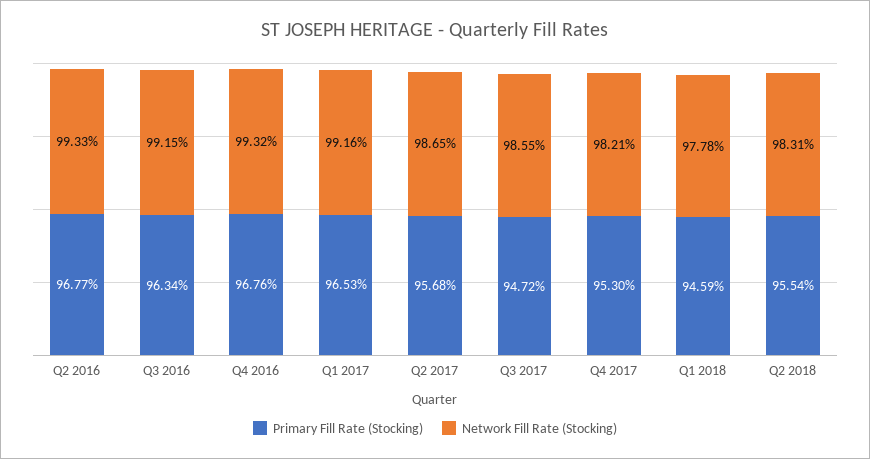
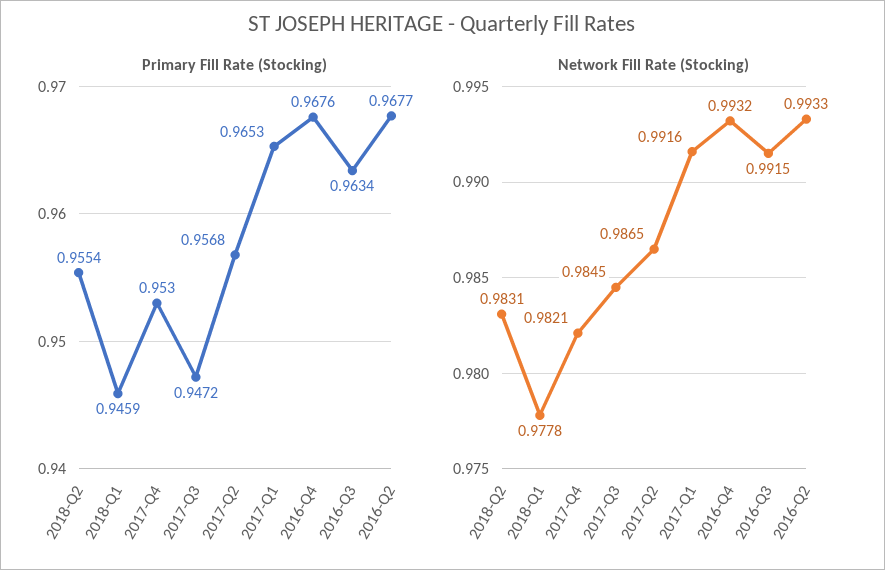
Network Fill Rate (Stocking), Q3 2017: 0.9855 -> 0.9845

